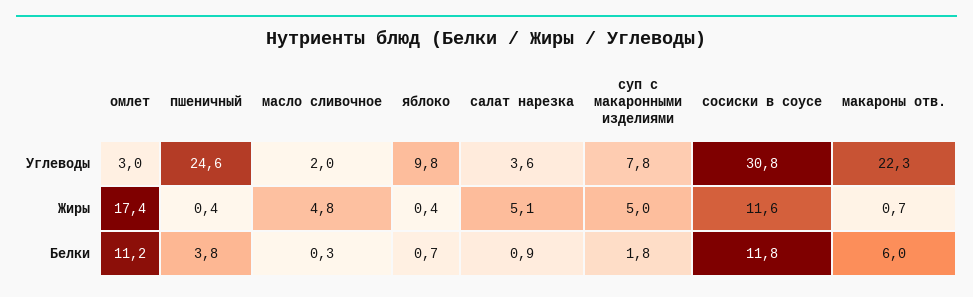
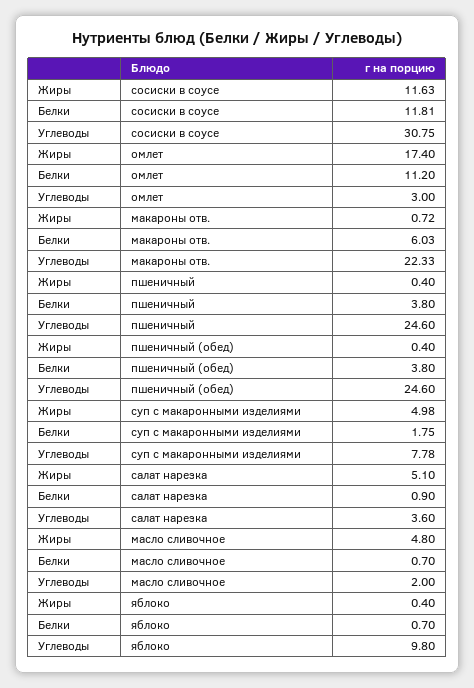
масло сливочное, Белки: 0.3 -> 0.7
пшеничный (обед), Жиры: none -> 0.4
пшеничный (обед), Белки: none -> 3.8
пшеничный (обед), Углеводы: none -> 24.6

